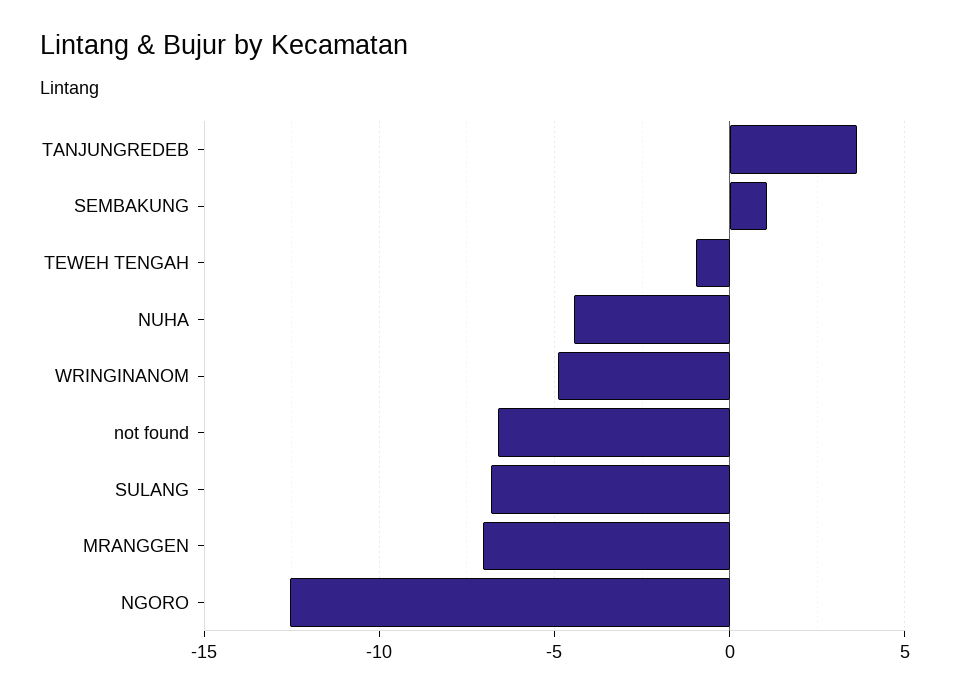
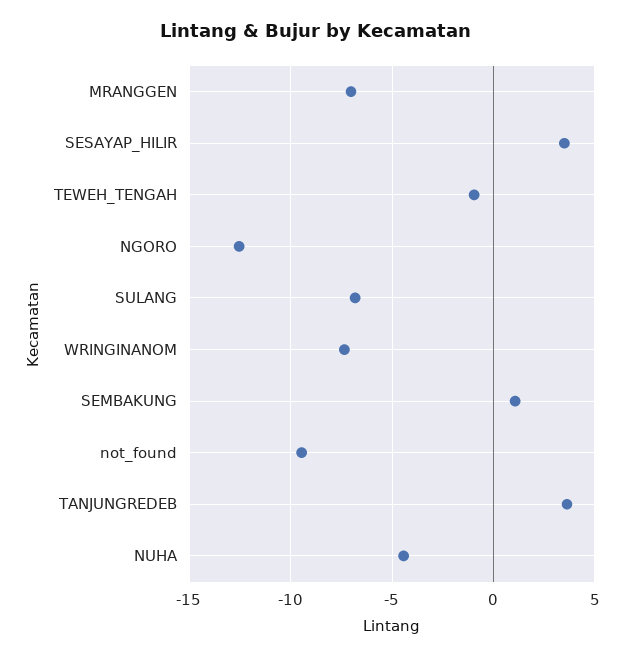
WRINGINANOM: -5 -> -7.5
not found: -6.5 -> -9.5
SESAYAP_HILIR: none -> 3.5

